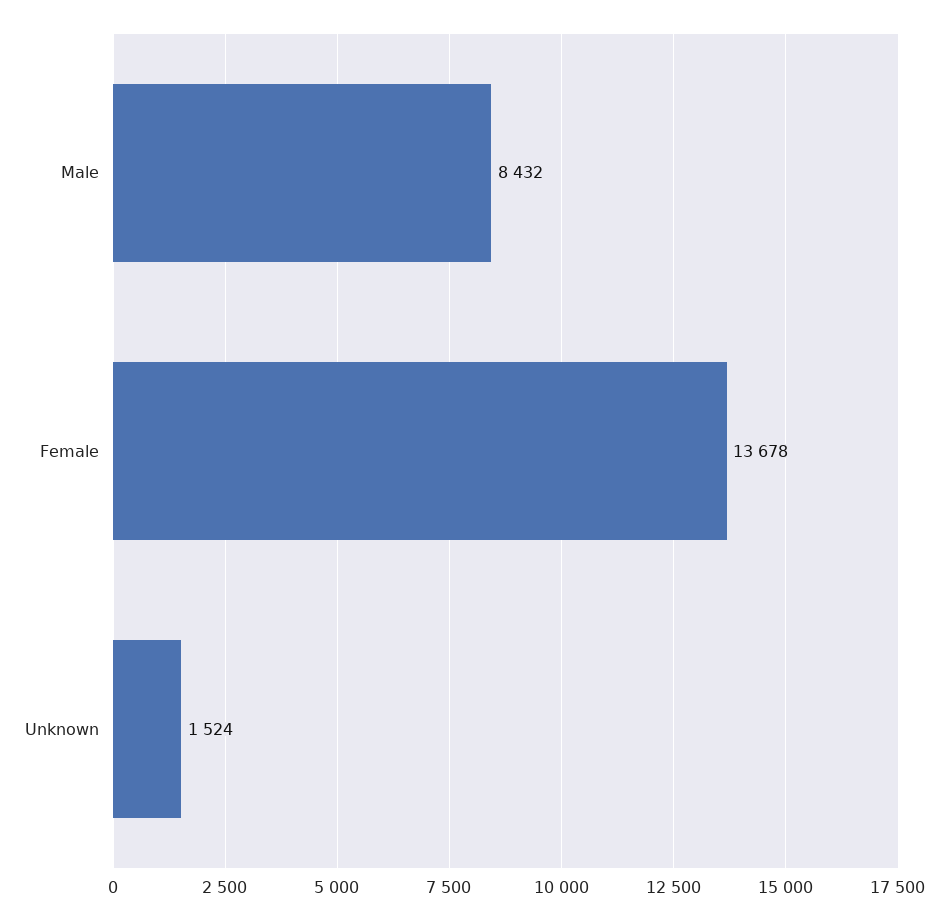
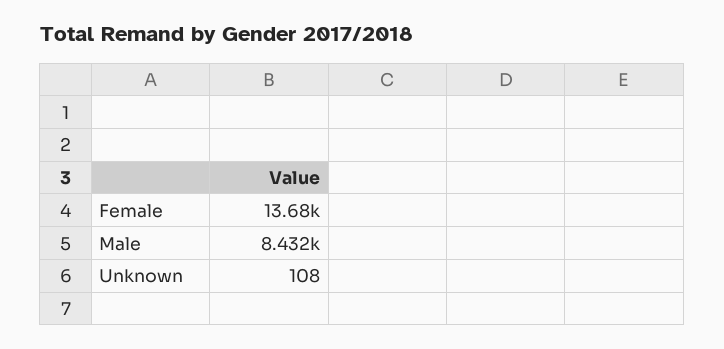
Unknown: 1524 -> 108

